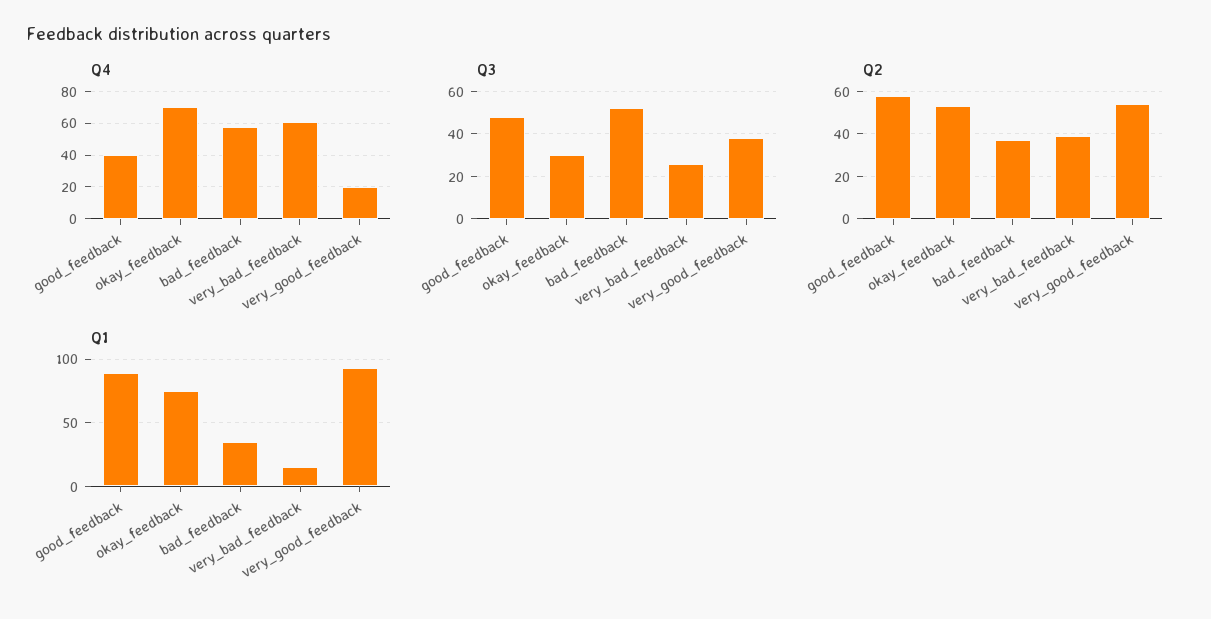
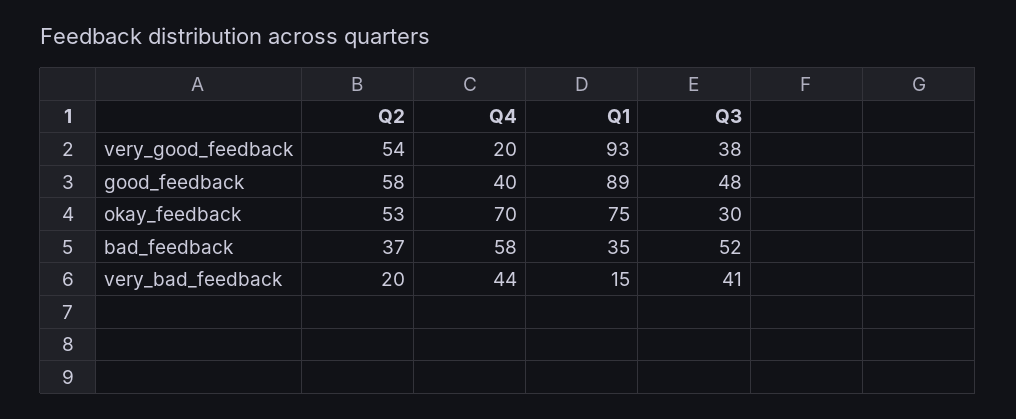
Q4, very_bad_feedback: 60 -> 44
Q3, very_bad_feedback: 25 -> 41
Q2, very_bad_feedback: 40 -> 20

